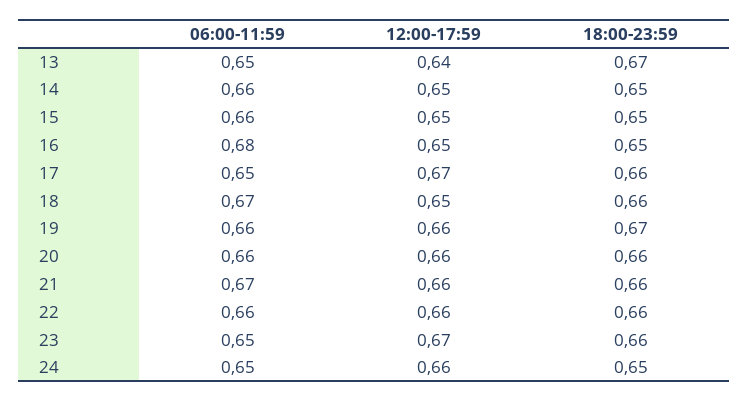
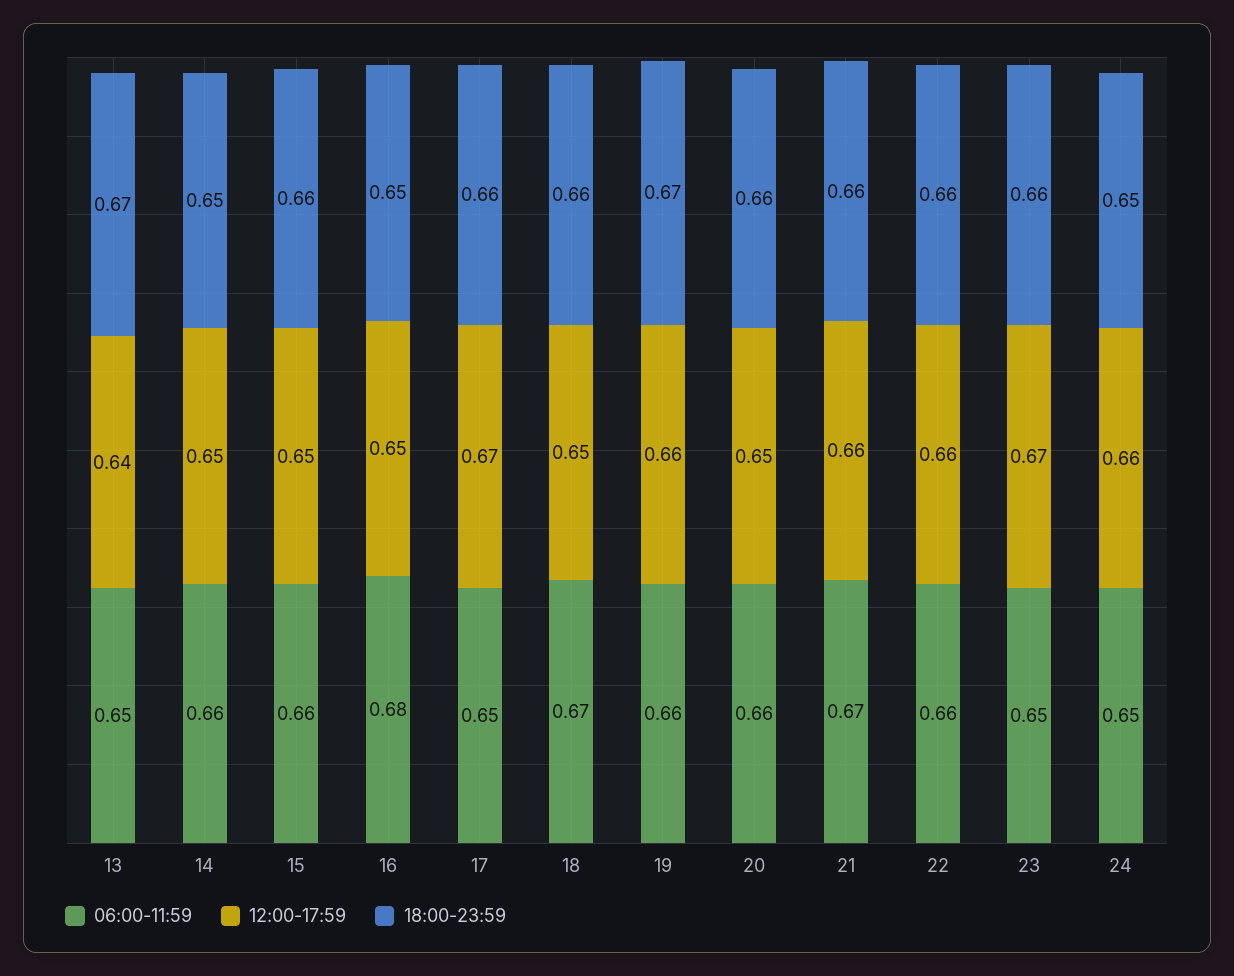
18:00-23:59, 15: 0.65 -> 0.66
12:00-17:59, 20: 0.66 -> 0.65

